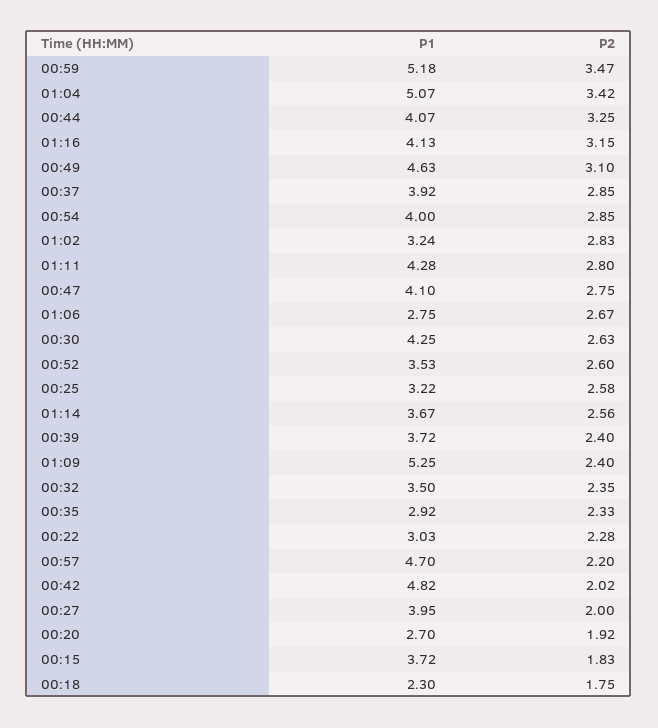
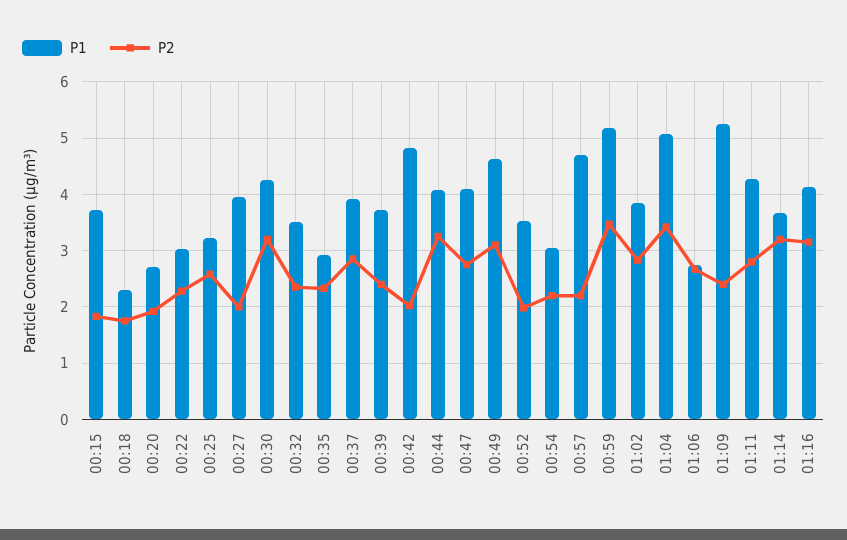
P1, 00:54: 4 -> 3
P2, 00:54: 2.85 -> 2.2
P1, 01:02: 3.24 -> 3.8
P2, 00:30: 2.63 -> 3.2
P2, 00:52: 2.6 -> 2
P2, 01:14: 2.56 -> 3.2

